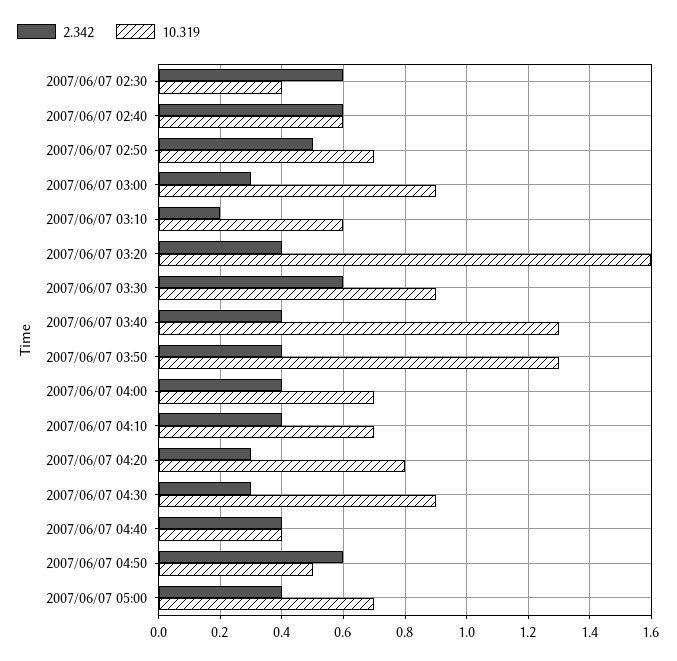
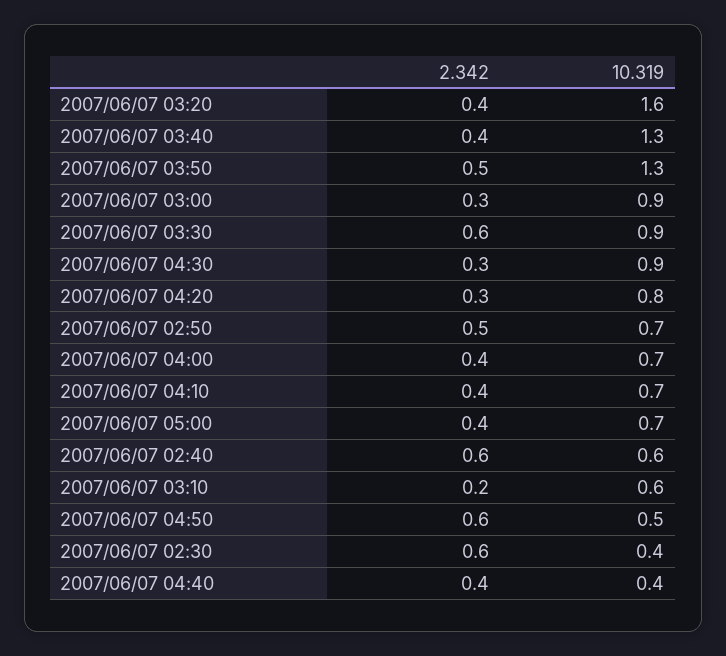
2.342, 2007/06/07 03:50: 0.4 -> 0.5

